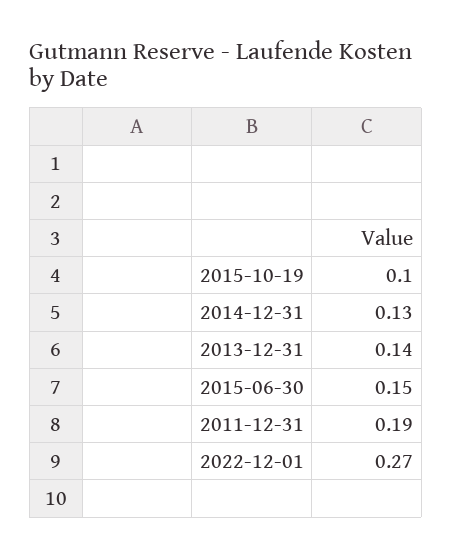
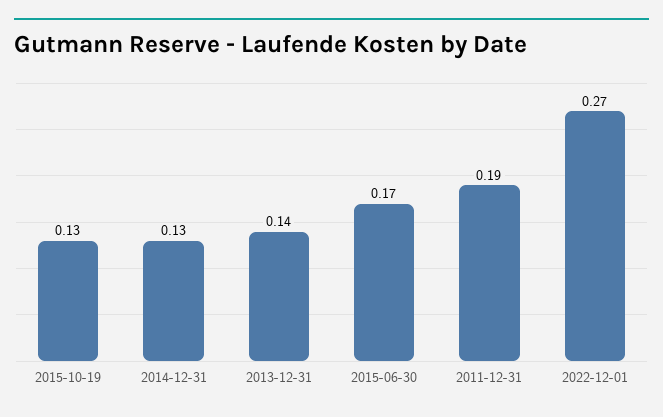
2015-10-19: 0.1 -> 0.13
2015-06-30: 0.15 -> 0.17

